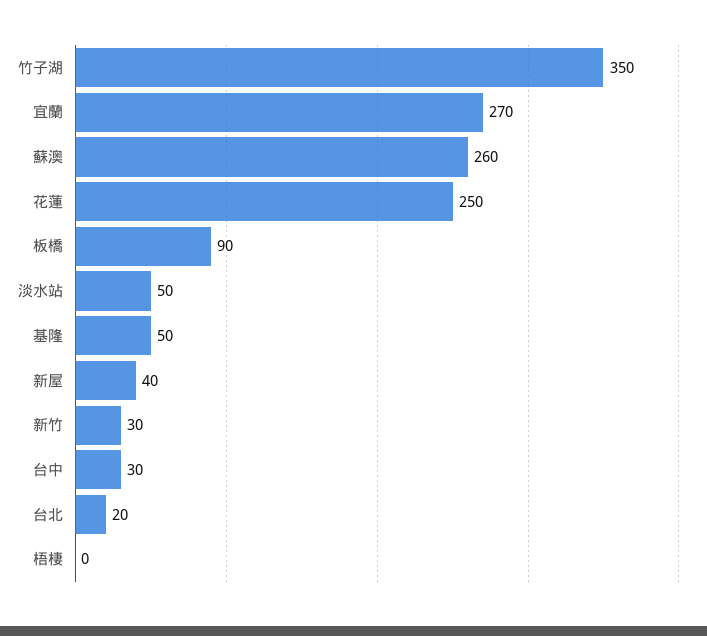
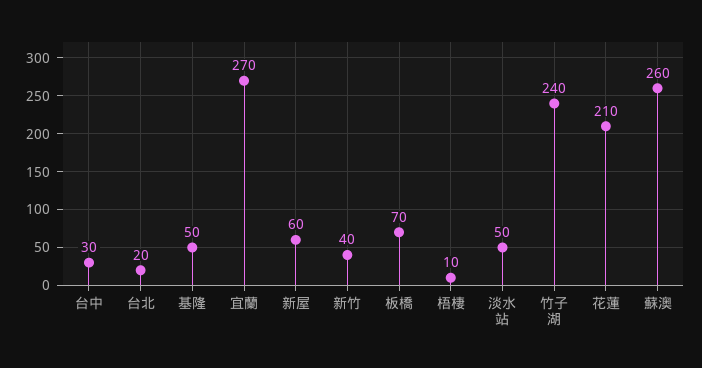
竹子湖: 350 -> 240
花蓮: 250 -> 210
板橋: 90 -> 70
新屋: 40 -> 60
新竹: 30 -> 40
梧棲: 0 -> 10

